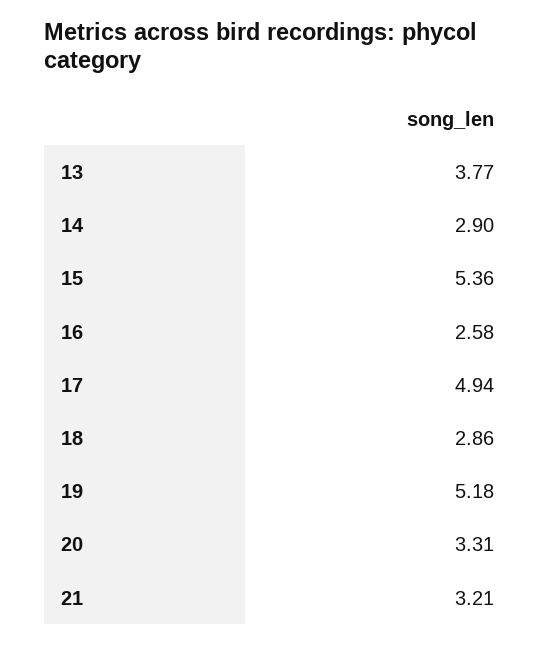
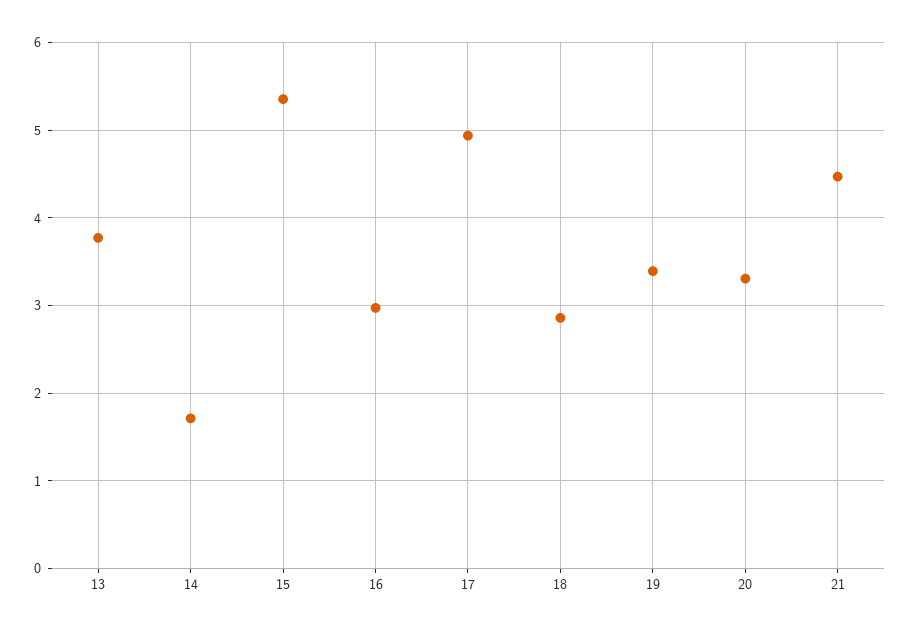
14: 2.9 -> 1.7
16: 2.58 -> 3
19: 5.18 -> 3.4
21: 3.21 -> 4.5

